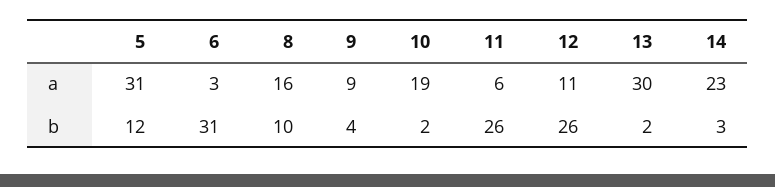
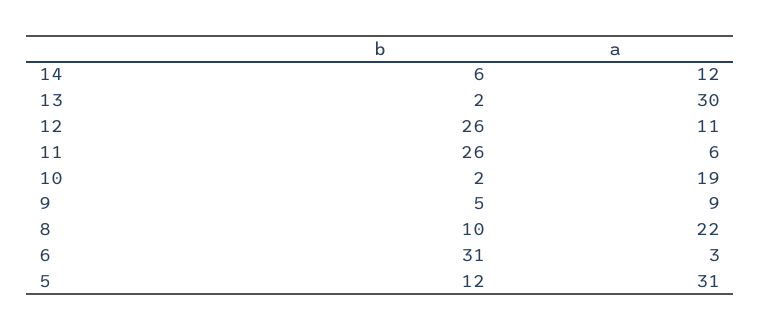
8, a: 16 -> 22
14, a: 23 -> 12
9, b: 4 -> 5
14, b: 3 -> 6

